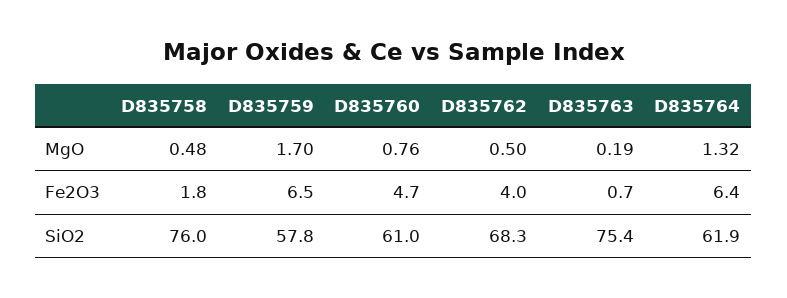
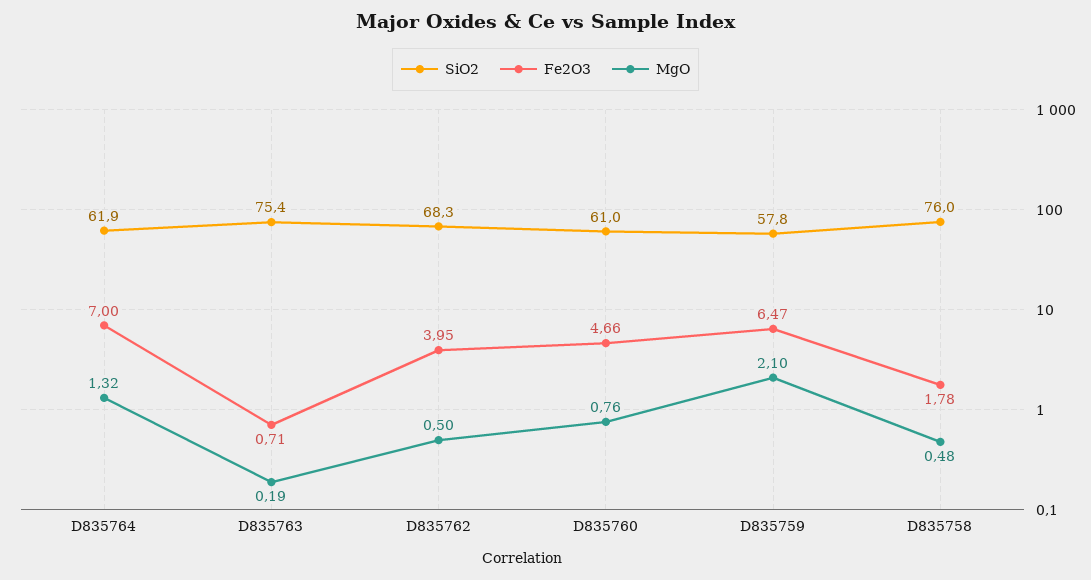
MgO, D835759: 1.7 -> 2.1
Fe2O3, D835764: 6.4 -> 7

